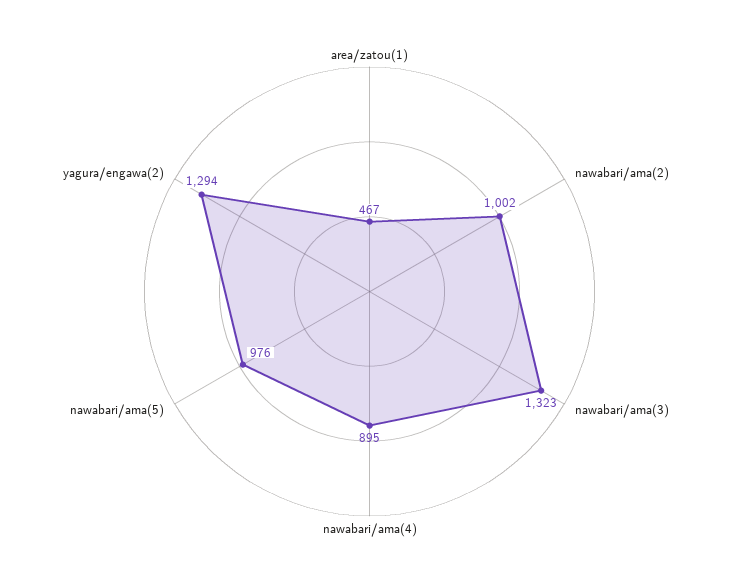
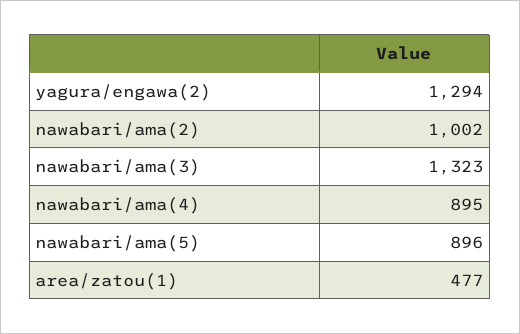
area/zatou(1): 467 -> 477
nawabari/ama(5): 976 -> 896

